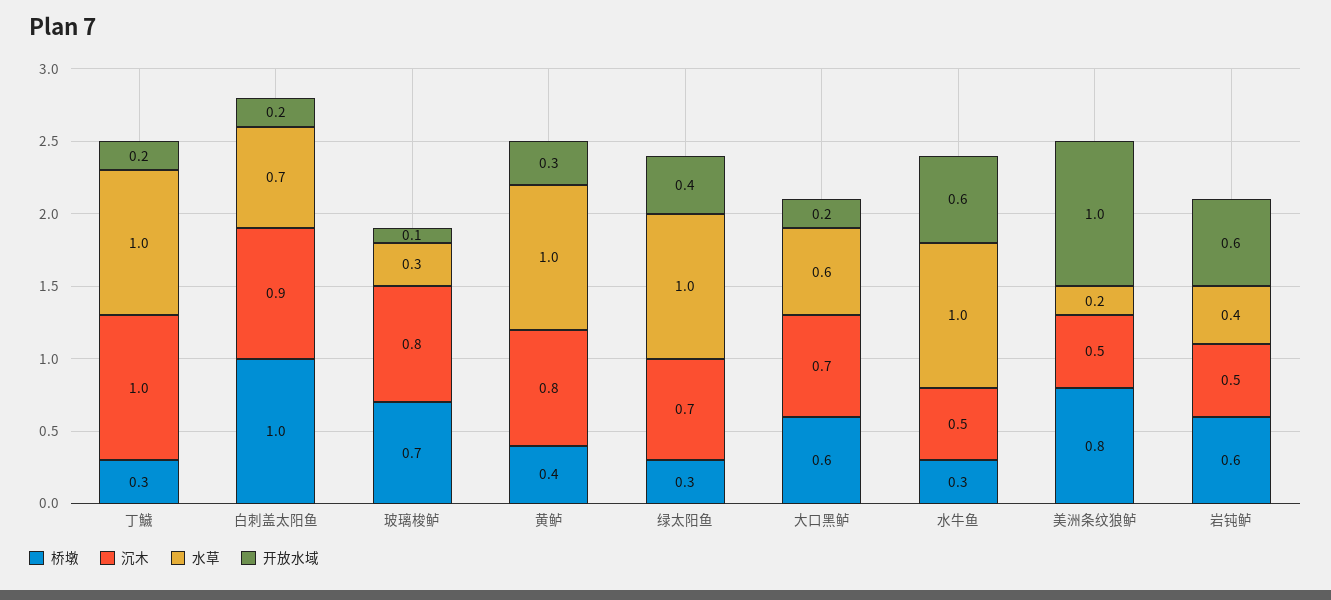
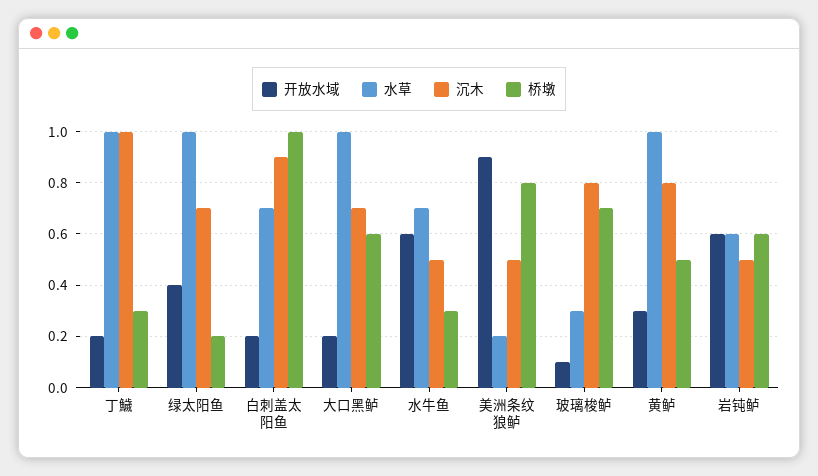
桥墩, 黄鲈: 0.4 -> 0.5
桥墩, 绿太阳鱼: 0.3 -> 0.2
水草, 大口黑鲈: 0.6 -> 1
水草, 水牛鱼: 1 -> 0.7
开放水域, 美洲条纹狼鲈: 1 -> 0.9
水草, 岩钝鲈: 0.4 -> 0.6

